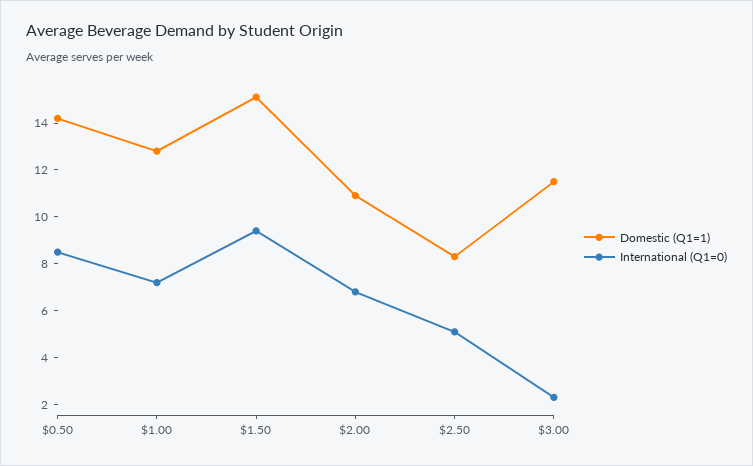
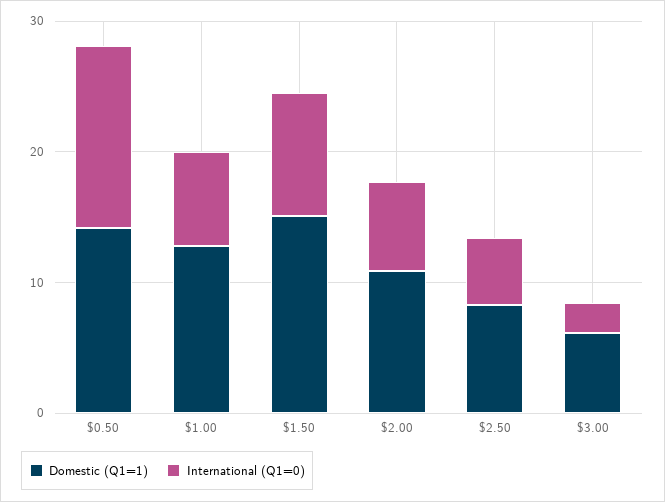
International (Q1=0), $0.50: 8.5 -> 14
Domestic (Q1=1), $3.00: 11.5 -> 6

